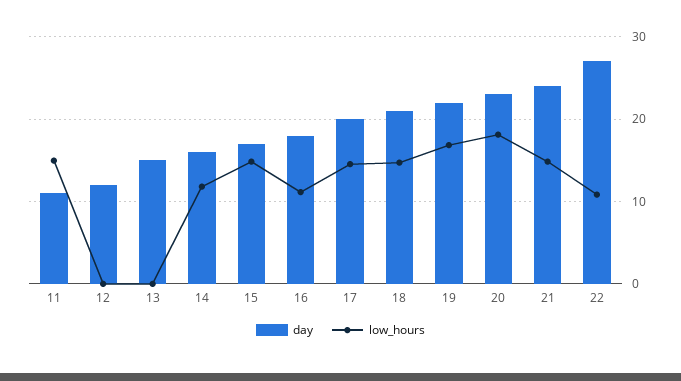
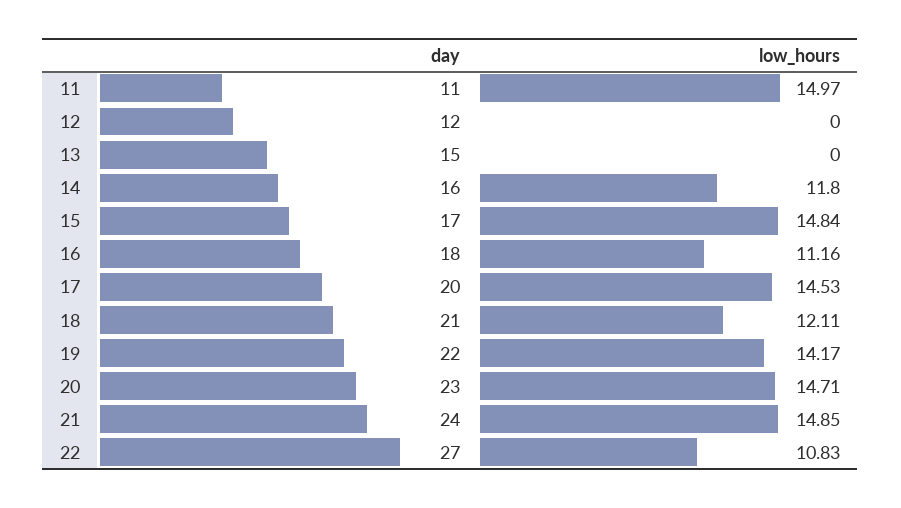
low_hours, 18: 15 -> 12.11
low_hours, 19: 17 -> 14.17
low_hours, 20: 18 -> 14.71

